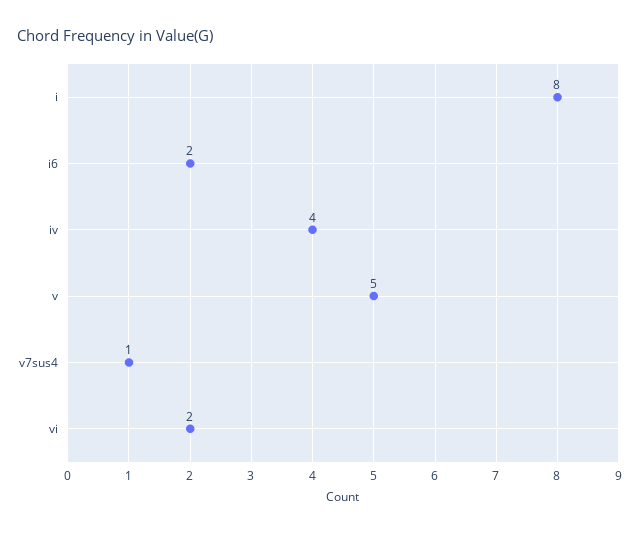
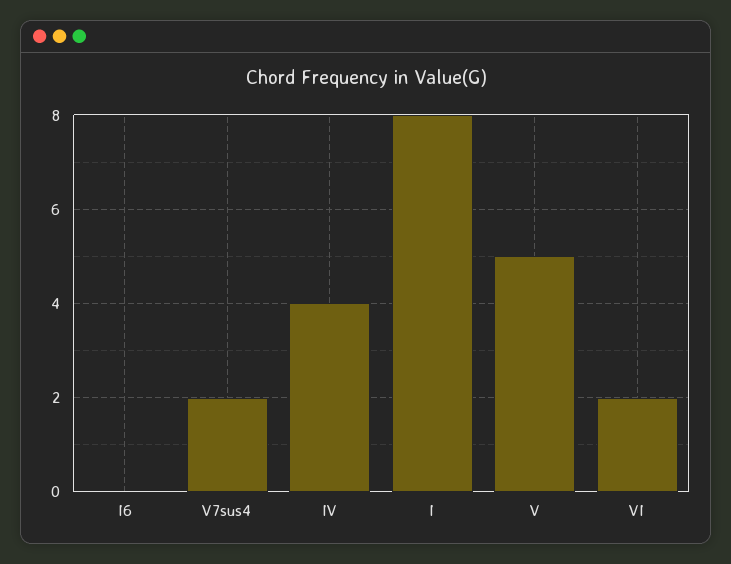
i6: 2 -> 0
v7sus4: 1 -> 2

